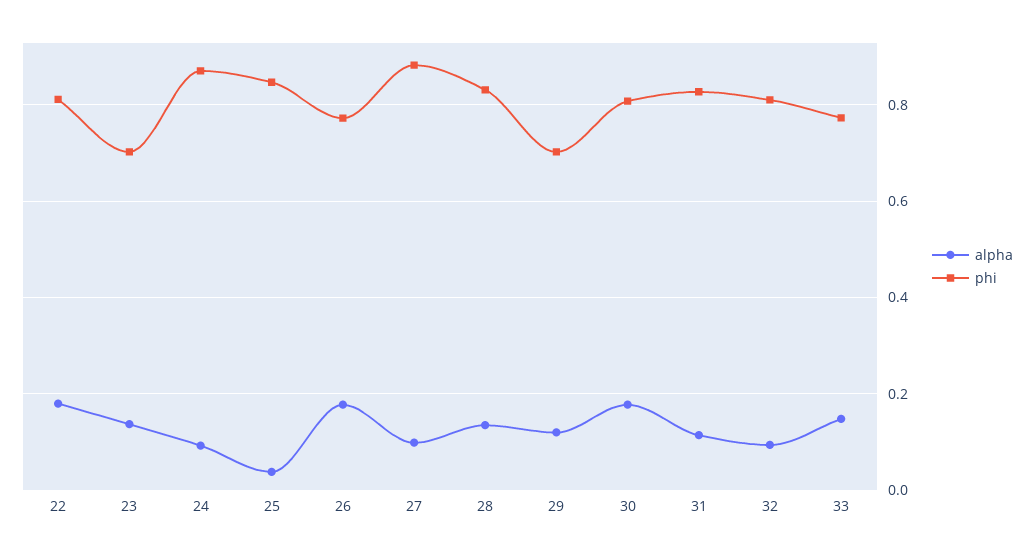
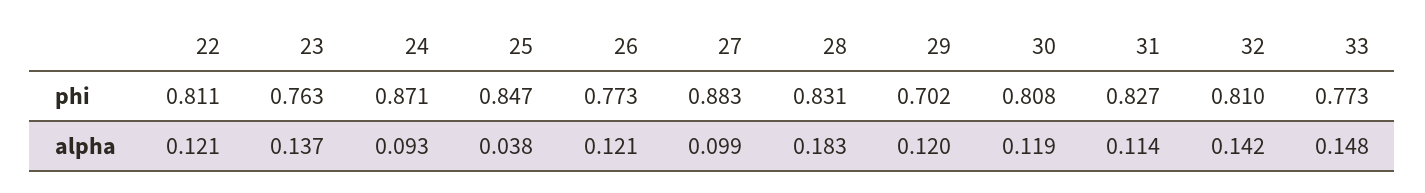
alpha, 22: 0.18 -> 0.121
phi, 23: 0.7 -> 0.763
alpha, 26: 0.18 -> 0.121
alpha, 28: 0.14 -> 0.183
alpha, 30: 0.18 -> 0.119
alpha, 32: 0.1 -> 0.142

